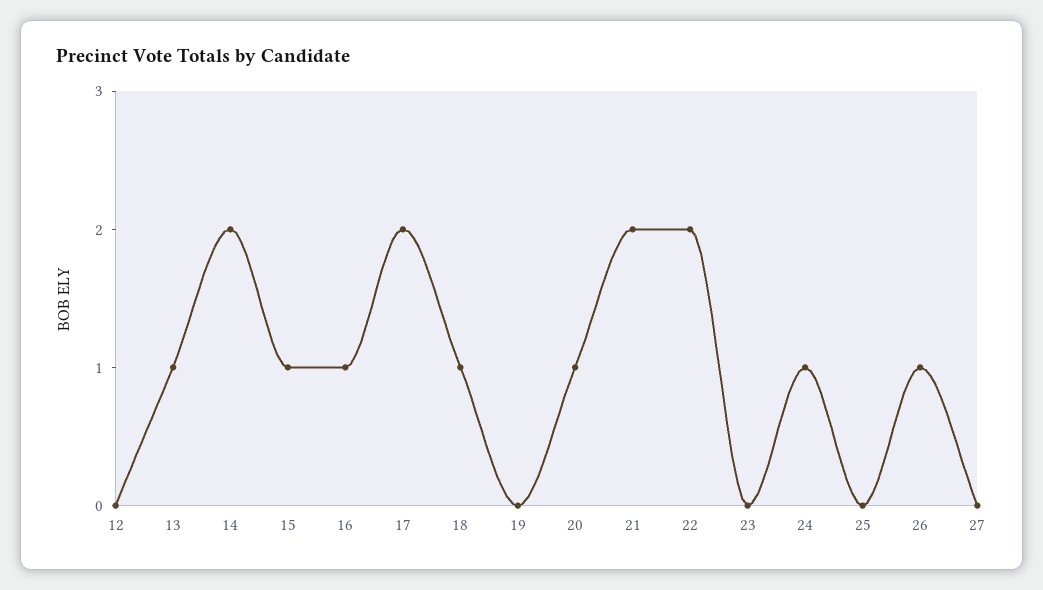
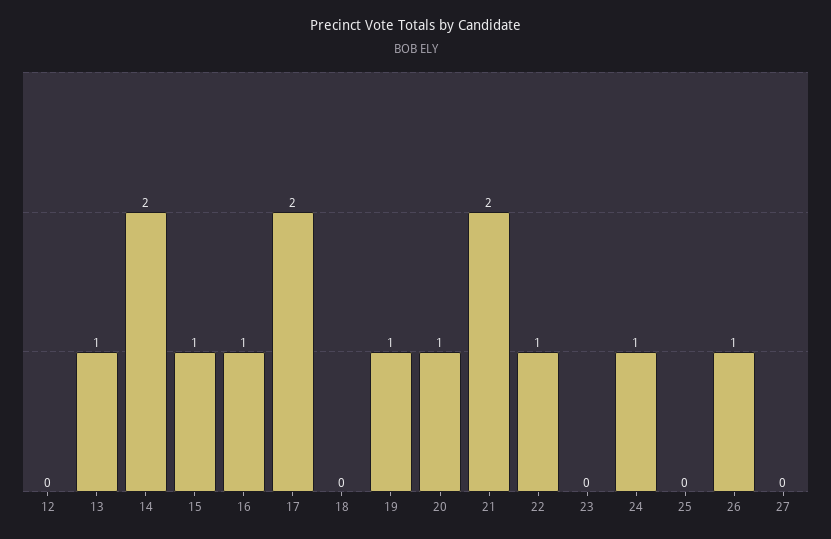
18: 1 -> 0
19: 0 -> 1
22: 2 -> 1

